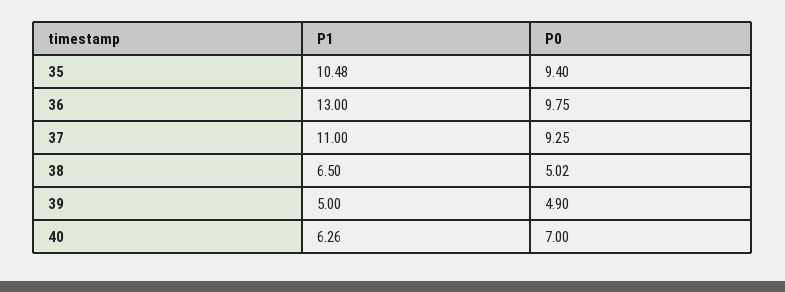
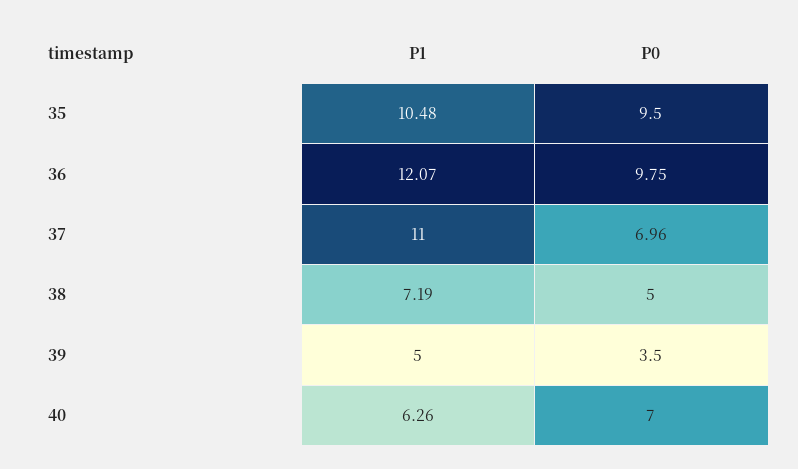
P0, 35: 9.4 -> 9.5
P1, 36: 13 -> 12.07
P0, 37: 9.25 -> 6.96
P1, 38: 6.5 -> 7.19
P0, 38: 5.02 -> 5
P0, 39: 4.9 -> 3.5

